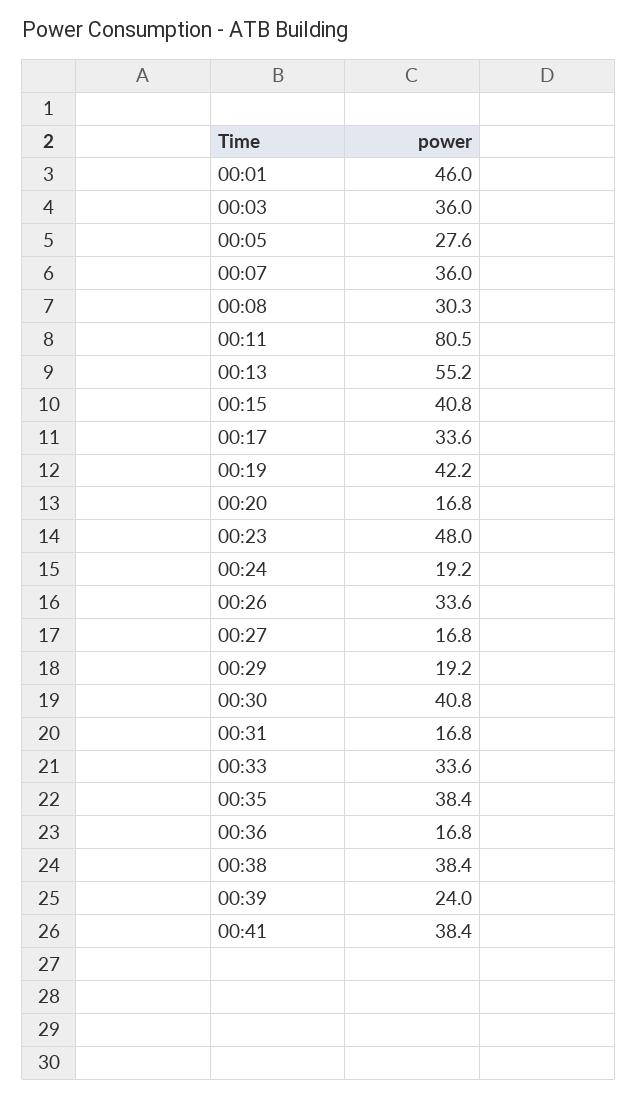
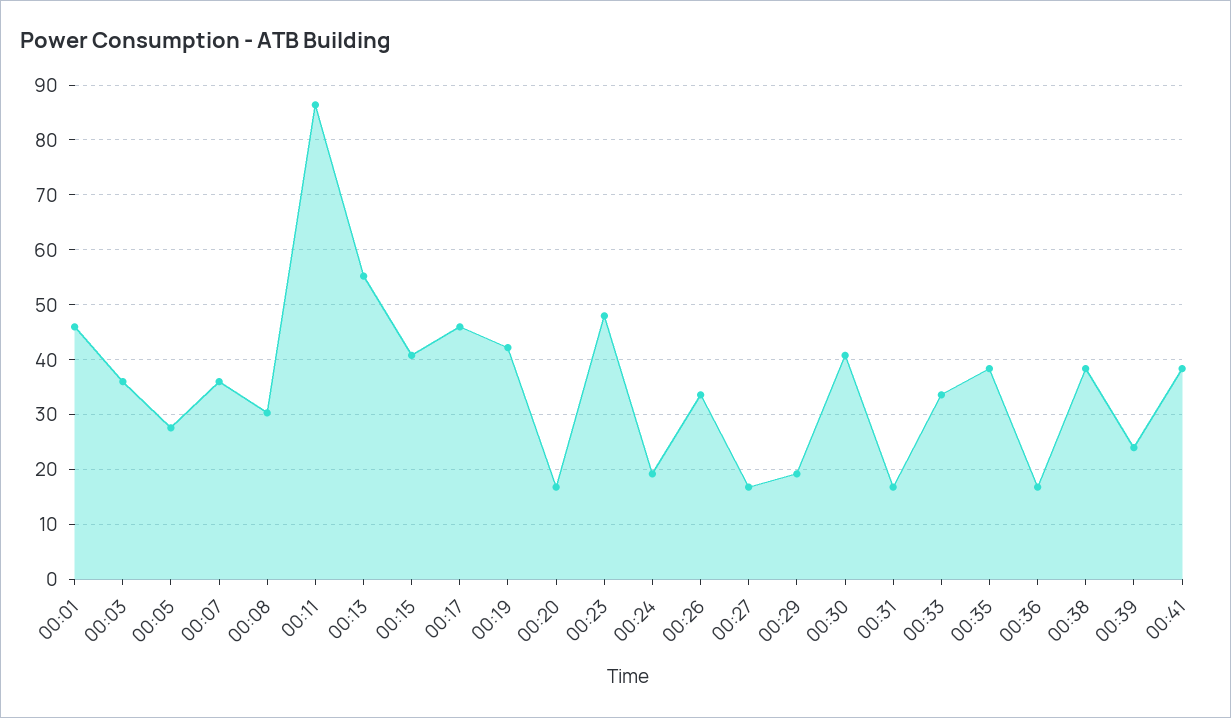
00:11: 80.5 -> 86
00:17: 33.6 -> 46

